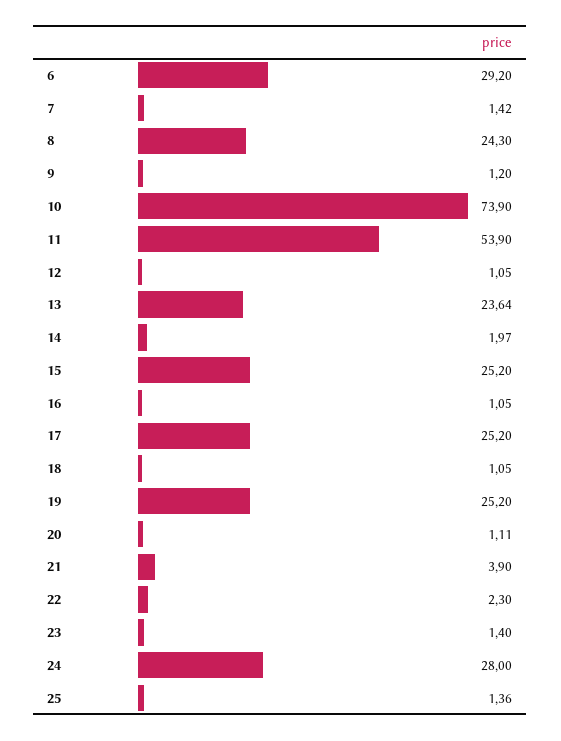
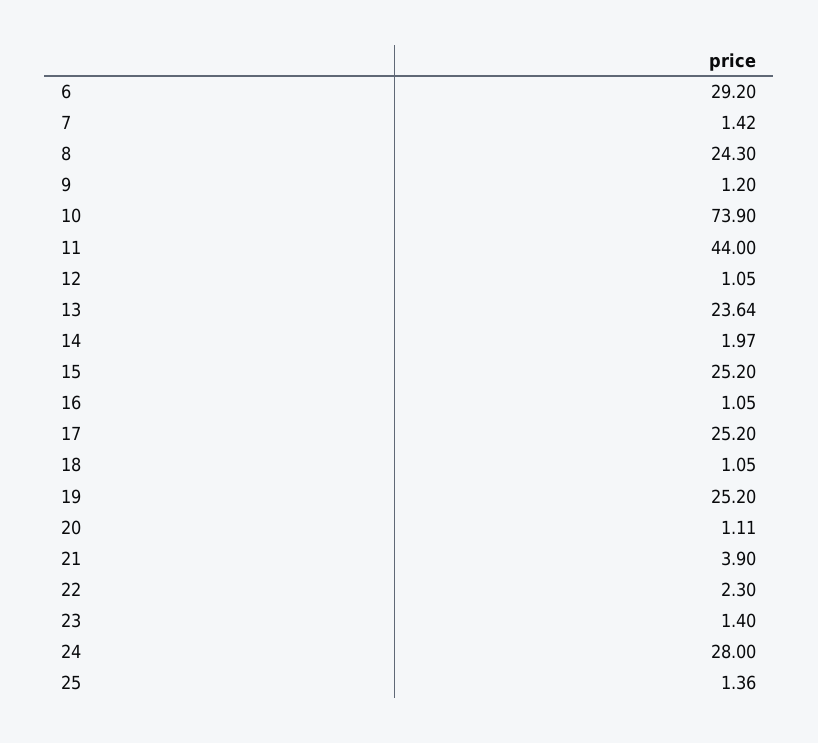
11: 53.9 -> 44

